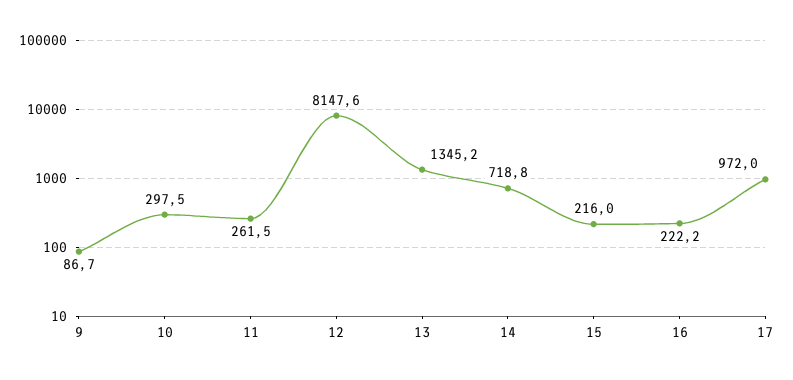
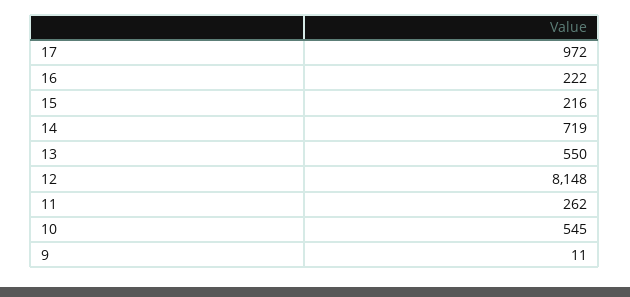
9: 86.7 -> 11
10: 297.5 -> 545
13: 1345.2 -> 550

